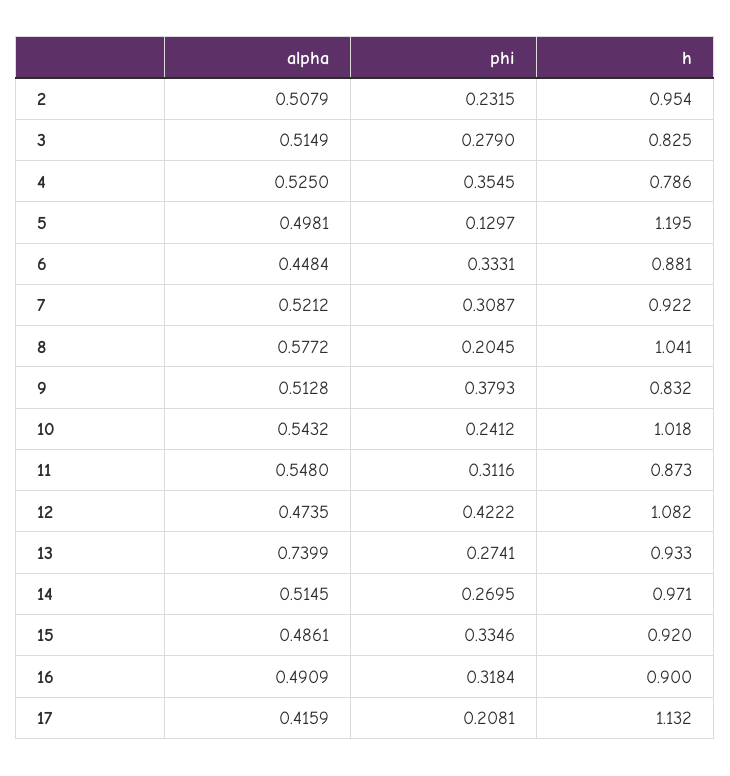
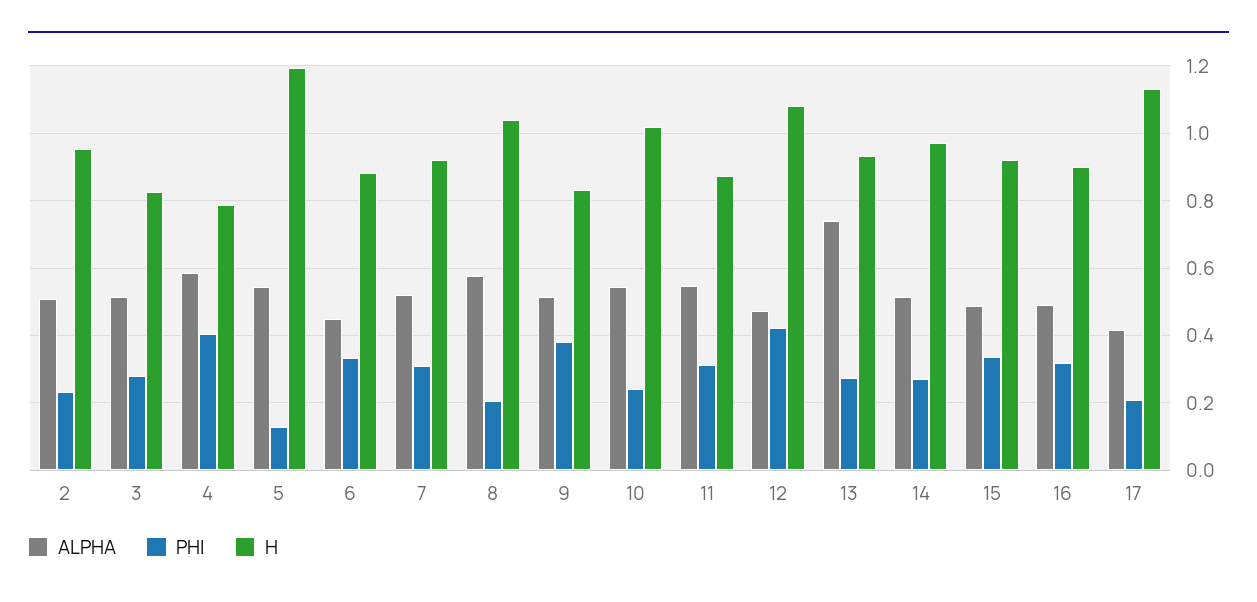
alpha, 4: 0.525 -> 0.58
phi, 4: 0.3545 -> 0.4
alpha, 5: 0.4981 -> 0.54

